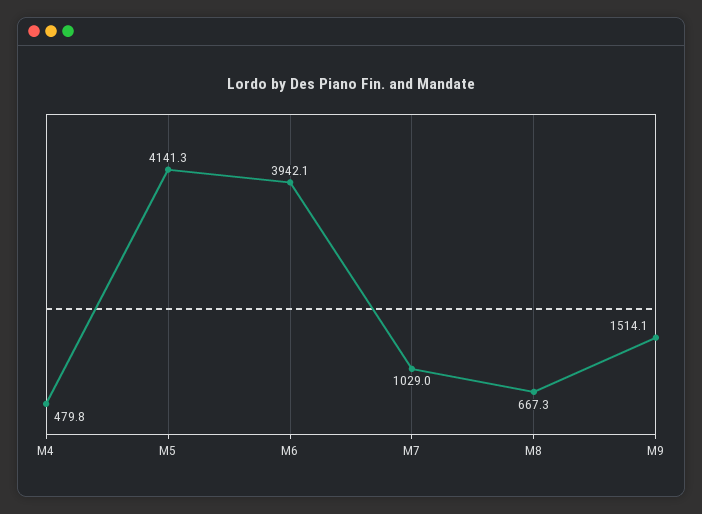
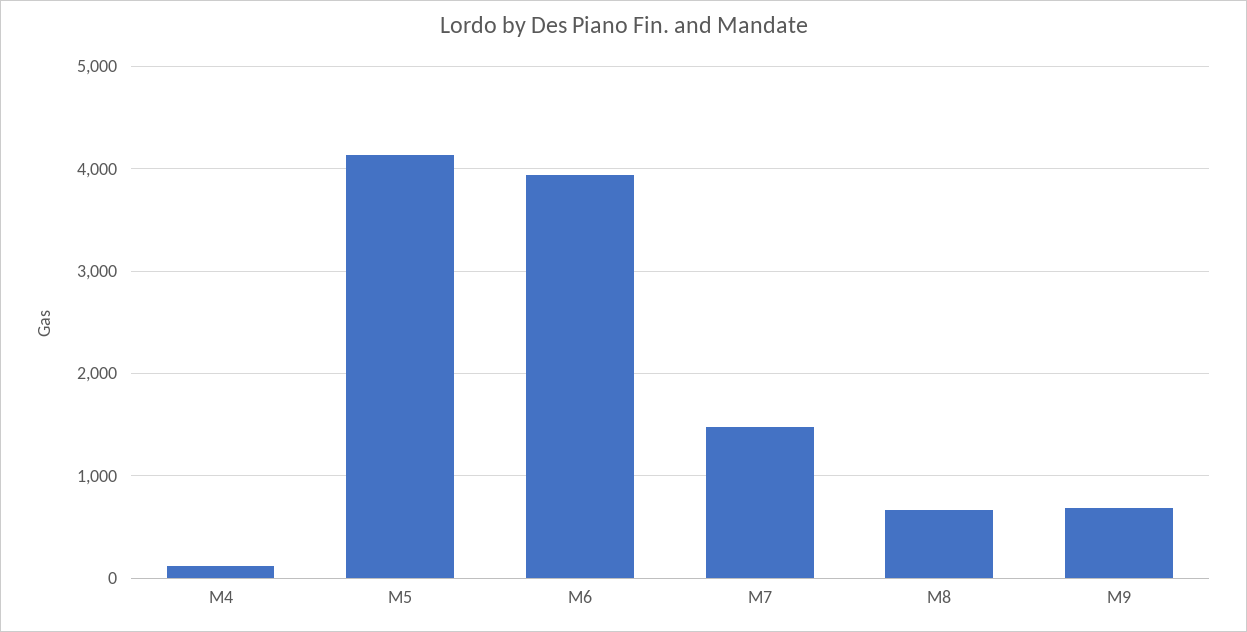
M4: 479.8 -> 100
M7: 1029 -> 1500
M9: 1514.1 -> 700

